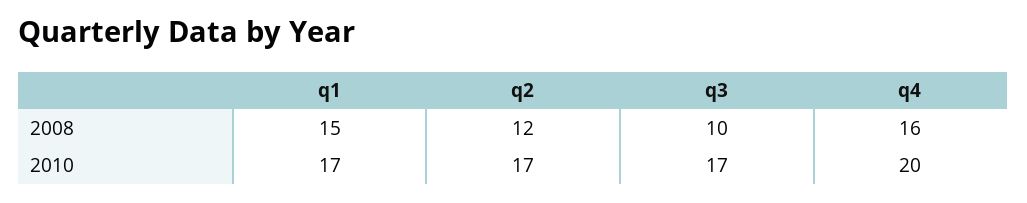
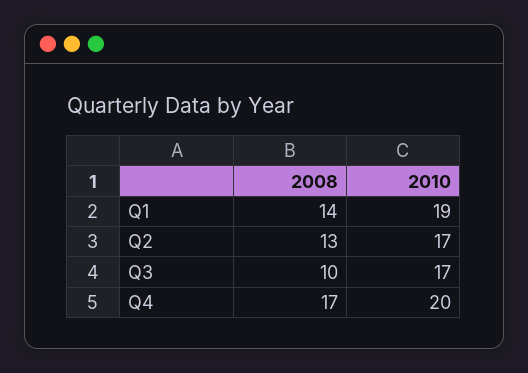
q1, 2008: 15 -> 14
q2, 2008: 12 -> 13
q4, 2008: 16 -> 17
q1, 2010: 17 -> 19

